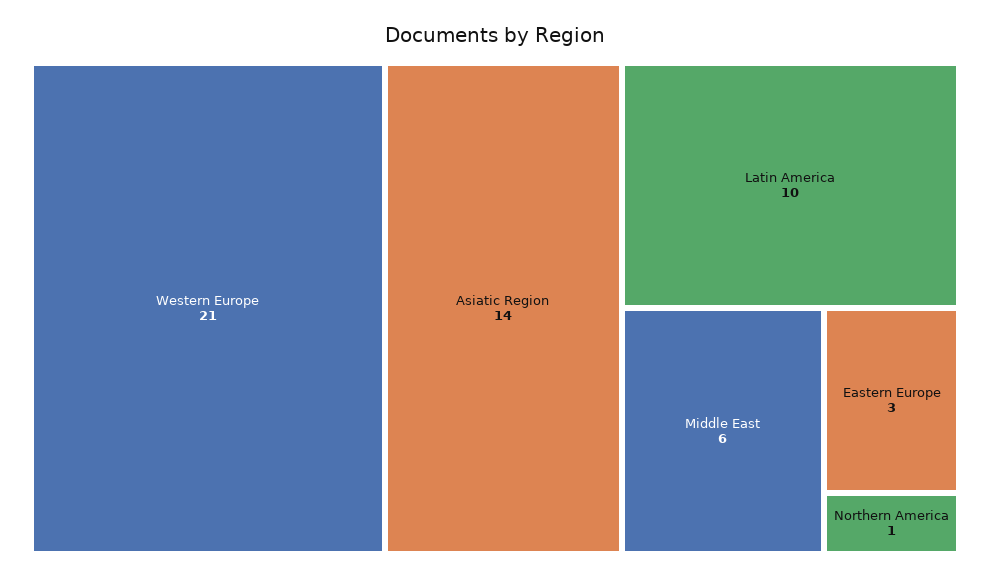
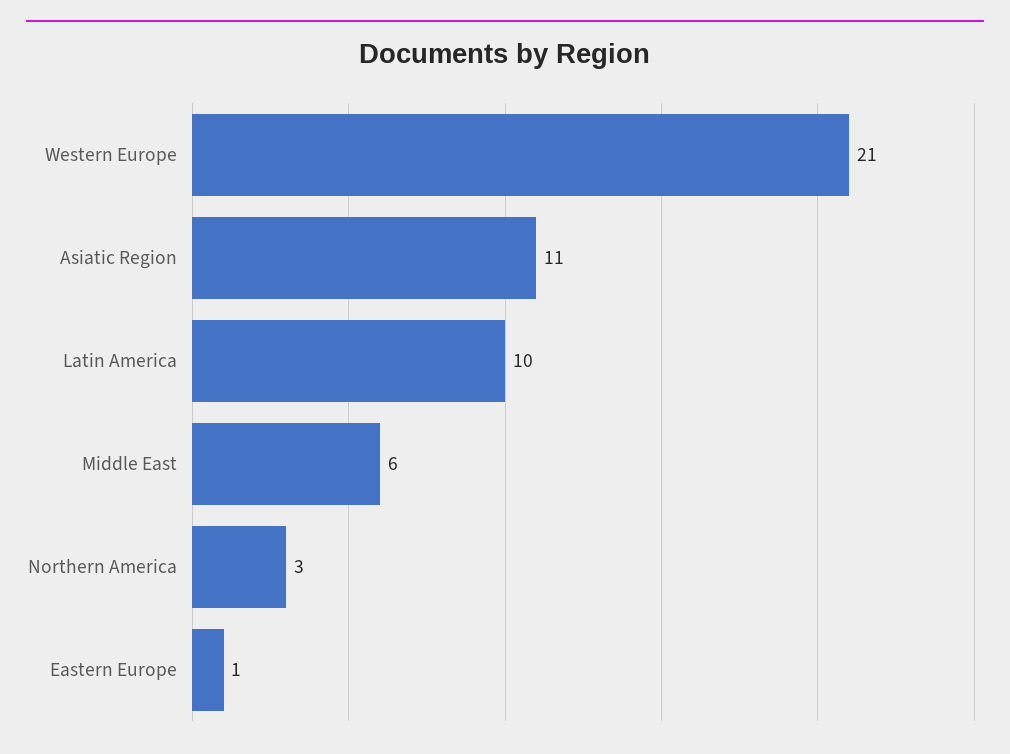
Asiatic Region: 14 -> 11
Eastern Europe: 3 -> 1
Northern America: 1 -> 3

